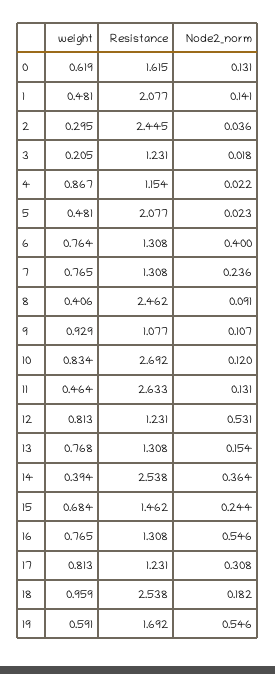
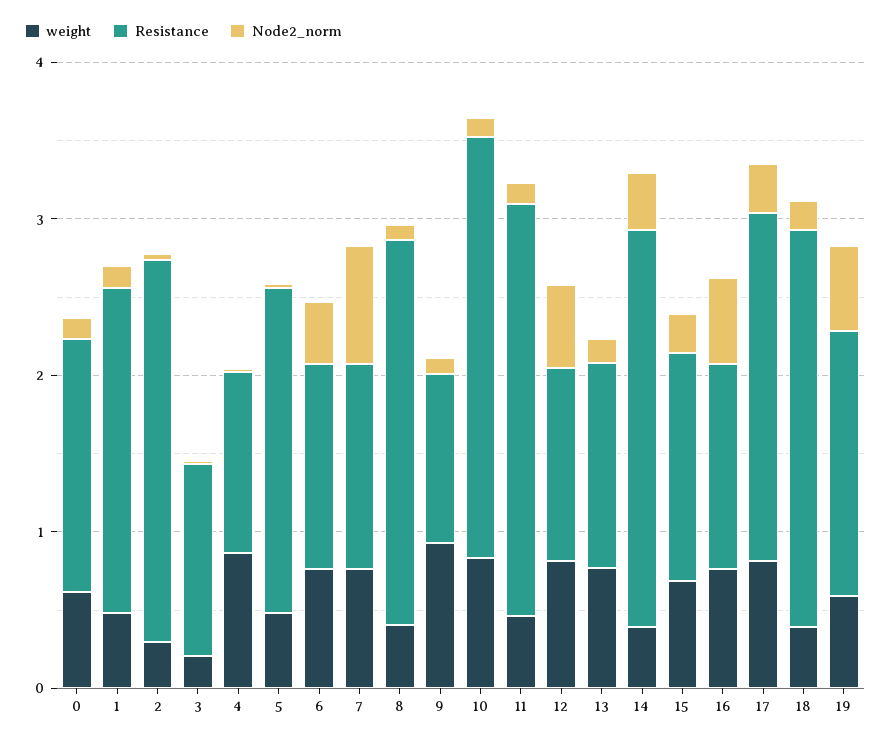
Node2_norm, 7: 0.236 -> 0.8
Resistance, 17: 1.231 -> 2.2
weight, 18: 0.959 -> 0.4

